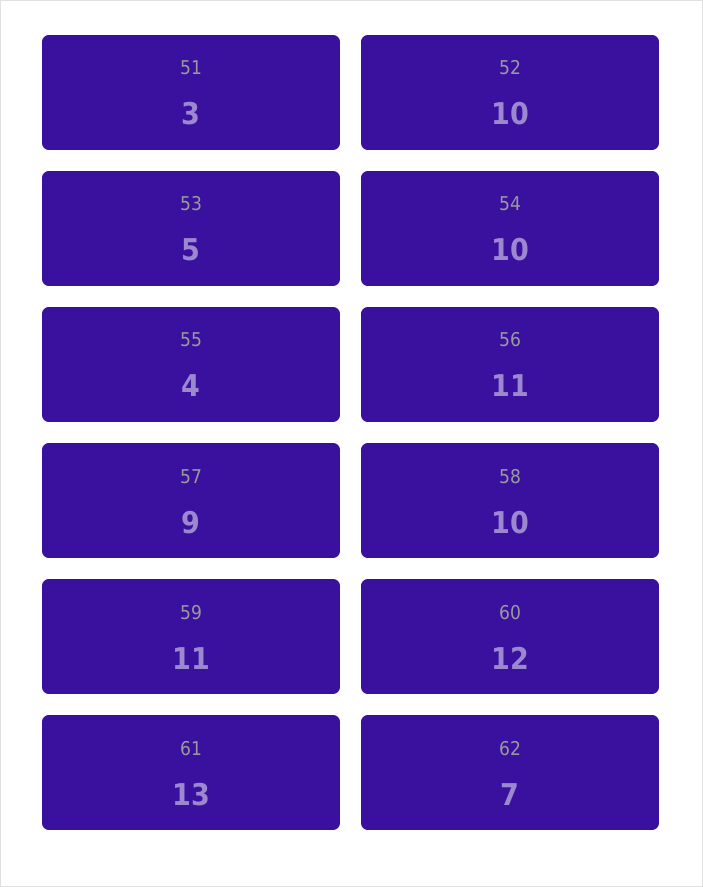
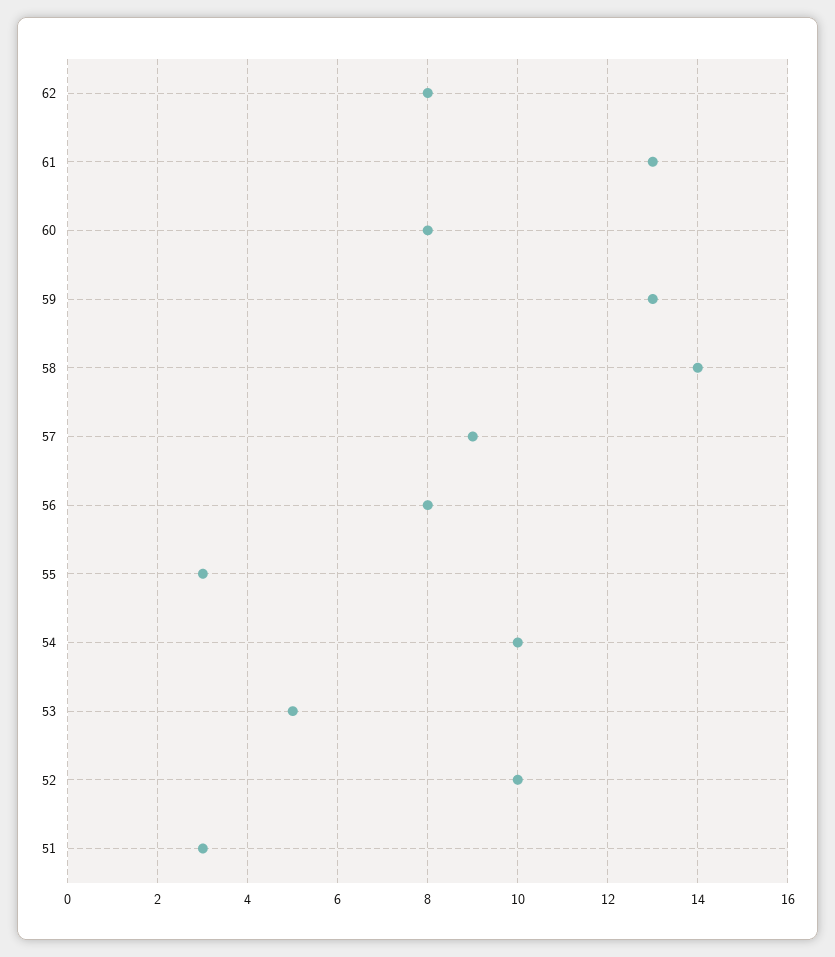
55: 4 -> 3
56: 11 -> 8
58: 10 -> 14
59: 11 -> 13
60: 12 -> 8
62: 7 -> 8

